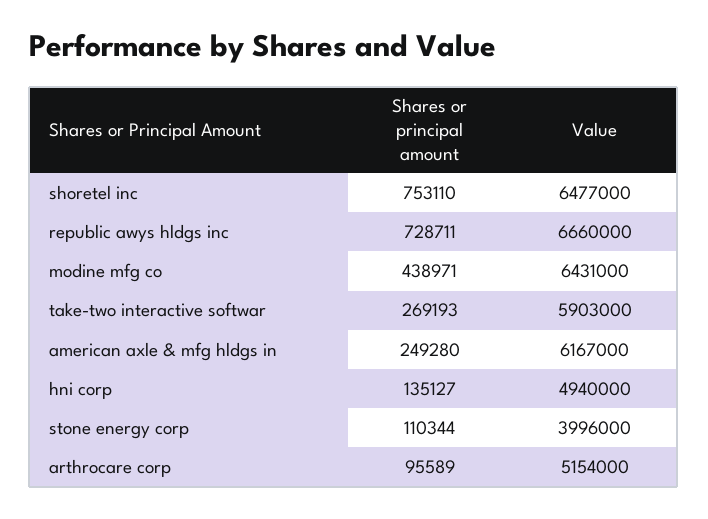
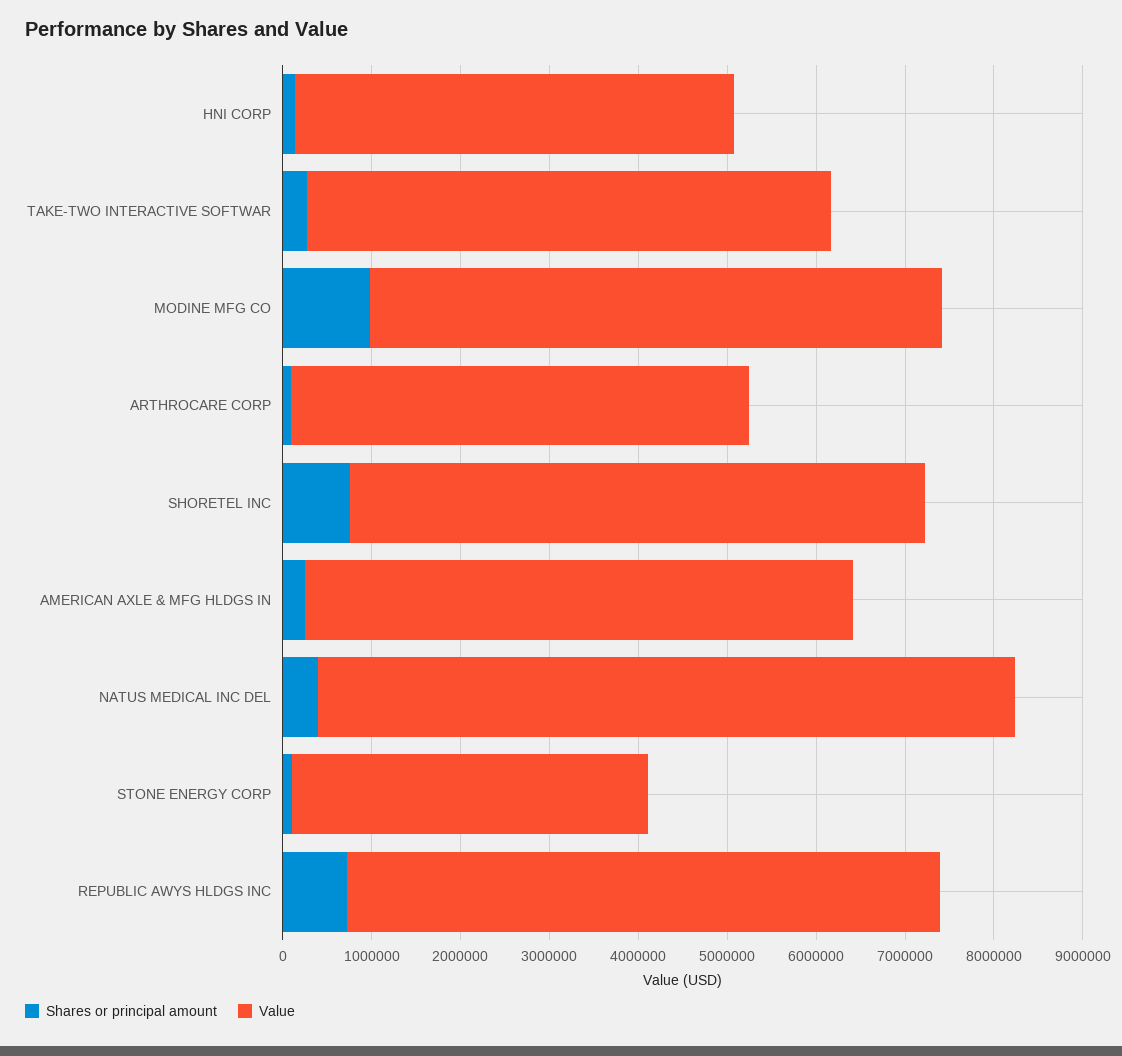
Shares or principal amount, modine mfg co: 438971 -> 1000000
Shares or principal amount, NATUS MEDICAL INC DEL: none -> 400000
Value, NATUS MEDICAL INC DEL: none -> 7800000

